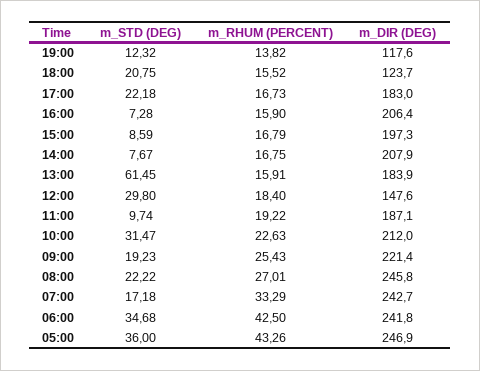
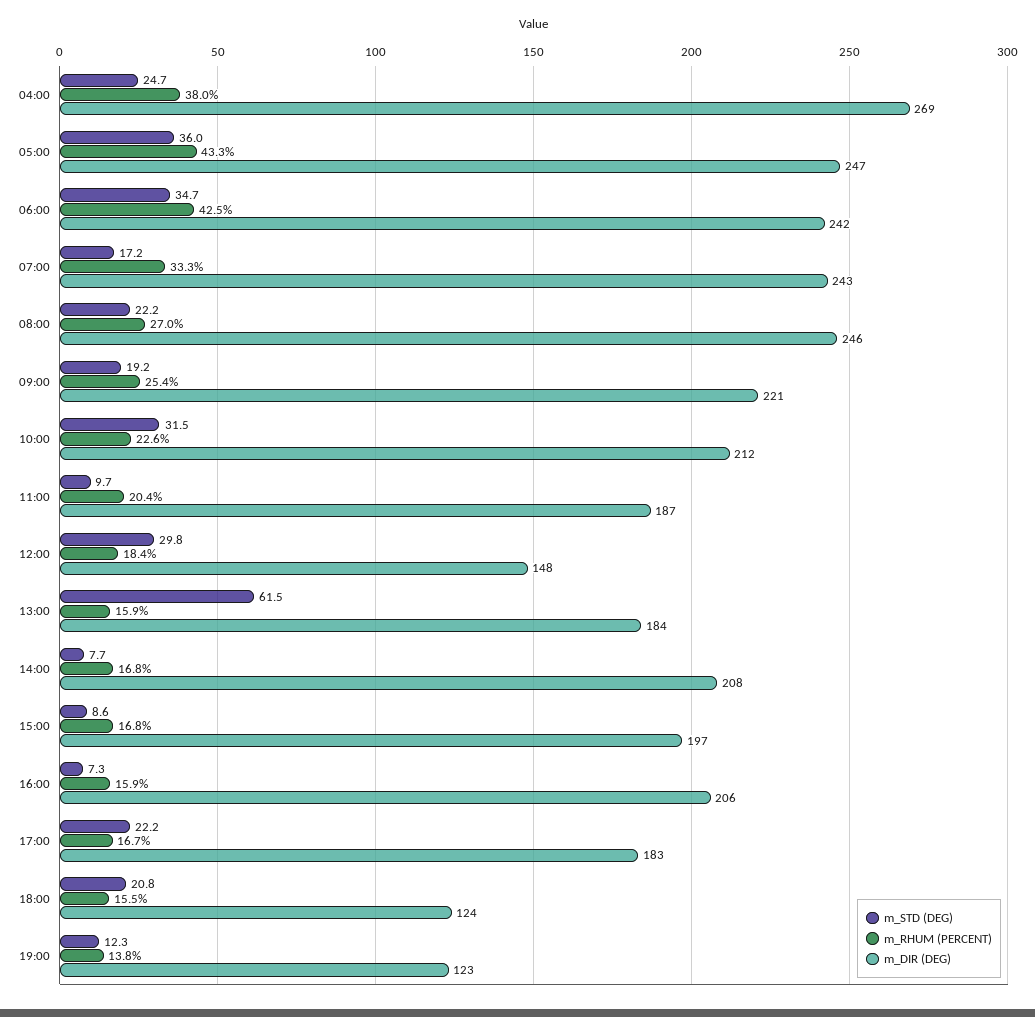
m_DIR (DEG), 19:00: 117.6 -> 123
m_RHUM (PERCENT), 11:00: 19.22 -> 20.4
m_STD (DEG), 04:00: none -> 24.7
m_RHUM (PERCENT), 04:00: none -> 38
m_DIR (DEG), 04:00: none -> 269

